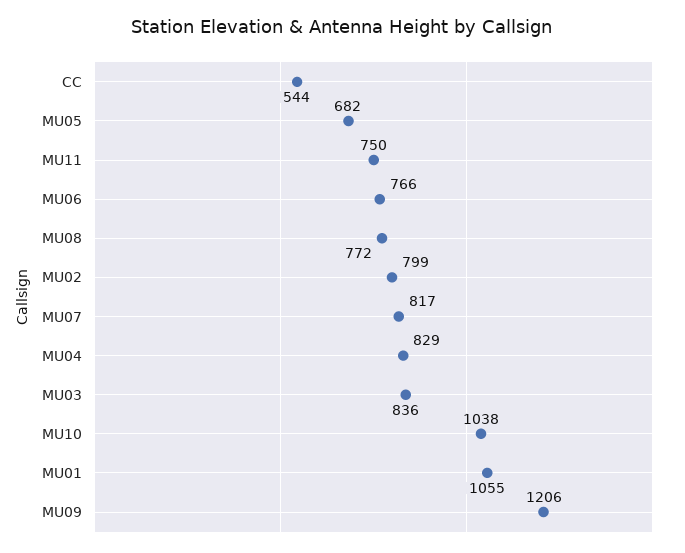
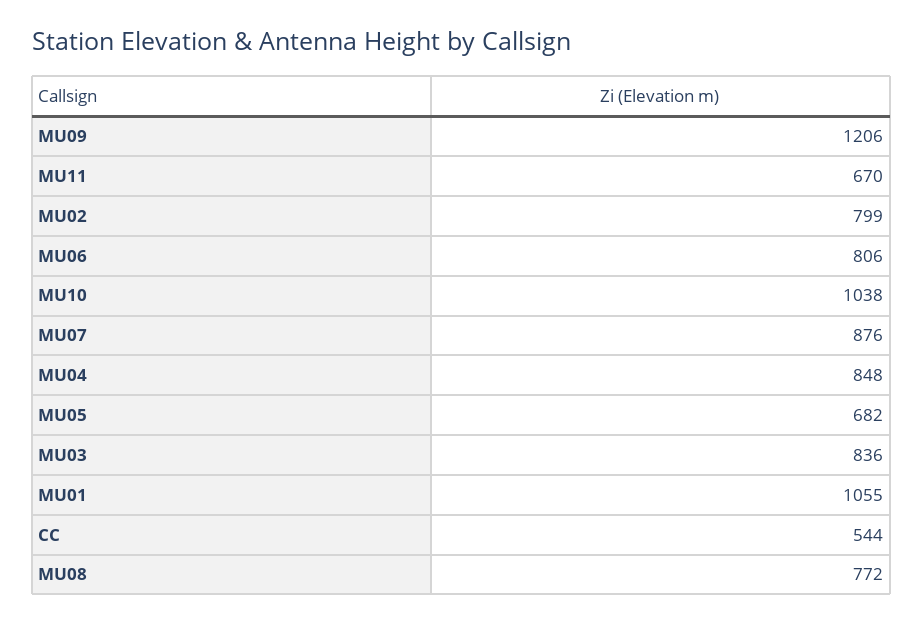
MU11: 750 -> 670
MU06: 766 -> 806
MU07: 817 -> 876
MU04: 829 -> 848

